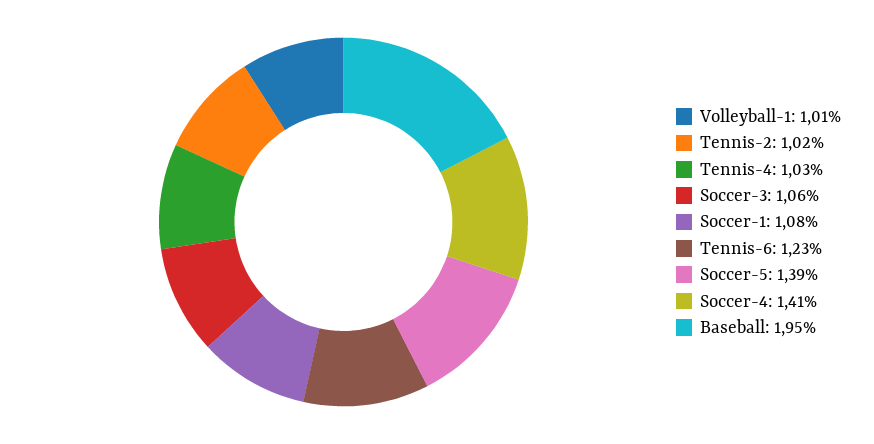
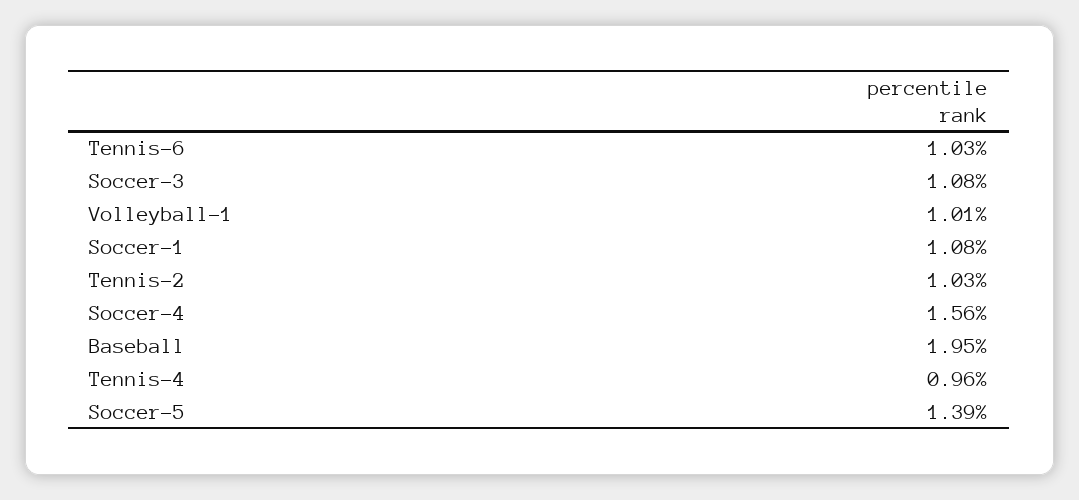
Tennis-2: 1.02 -> 1.03
Tennis-4: 1.03 -> 0.96
Soccer-3: 1.06 -> 1.08
Tennis-6: 1.23 -> 1.03
Soccer-4: 1.41 -> 1.56

